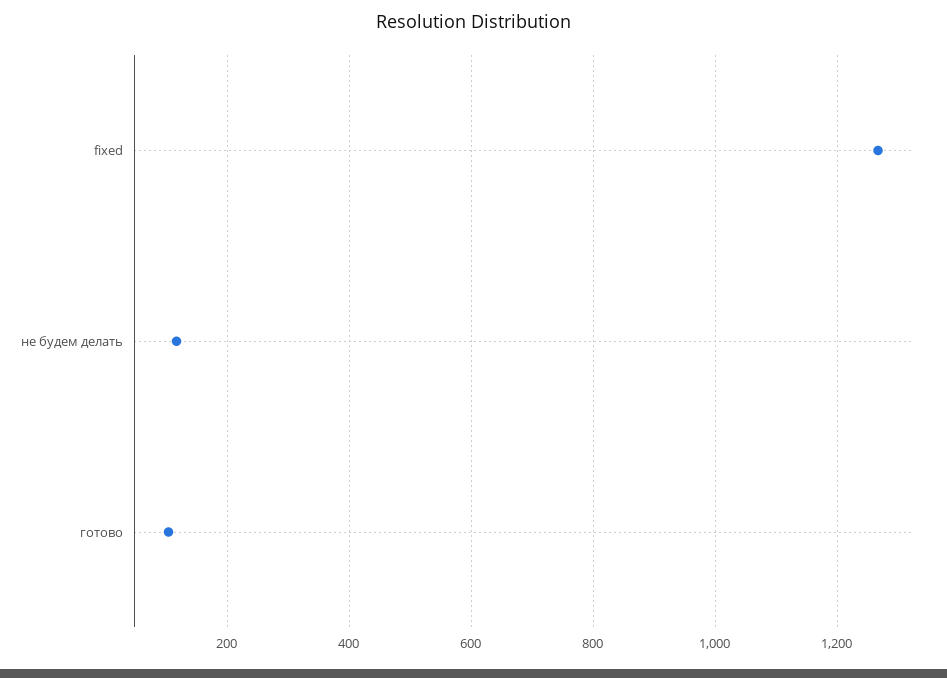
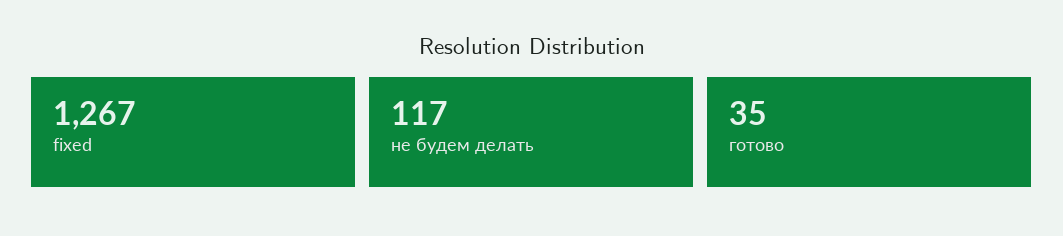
готово: 100 -> 35

